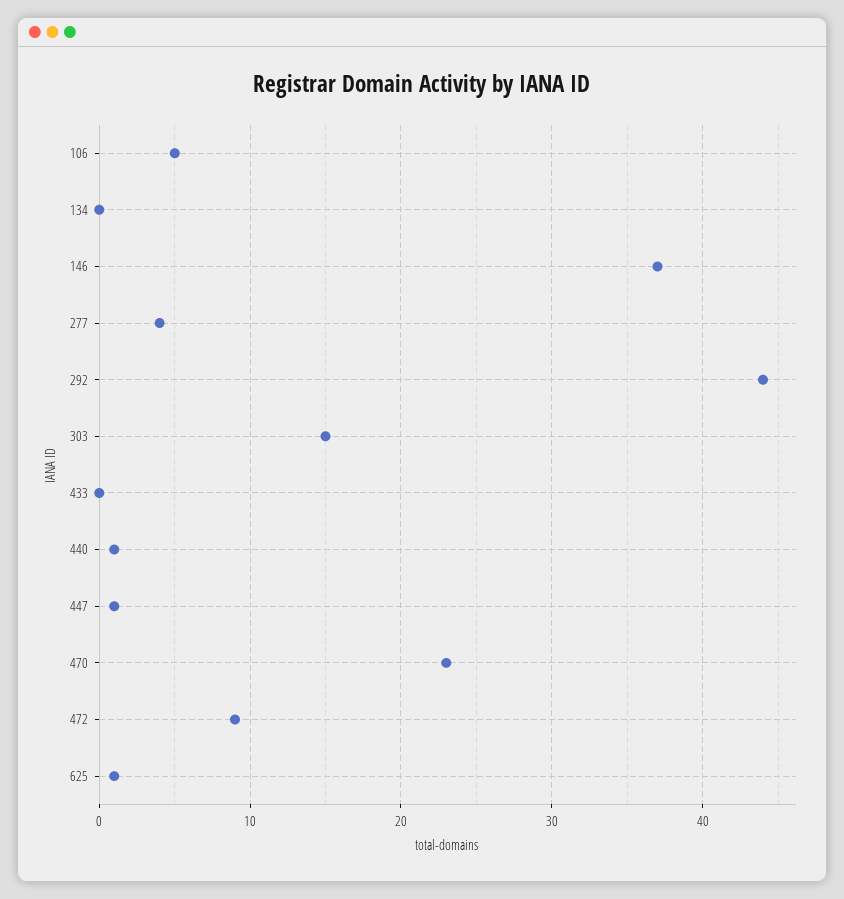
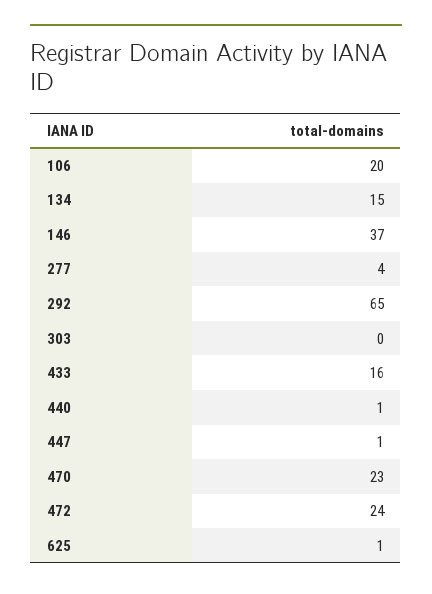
106: 5 -> 20
134: 0 -> 15
292: 44 -> 65
303: 15 -> 0
433: 0 -> 16
472: 9 -> 24

